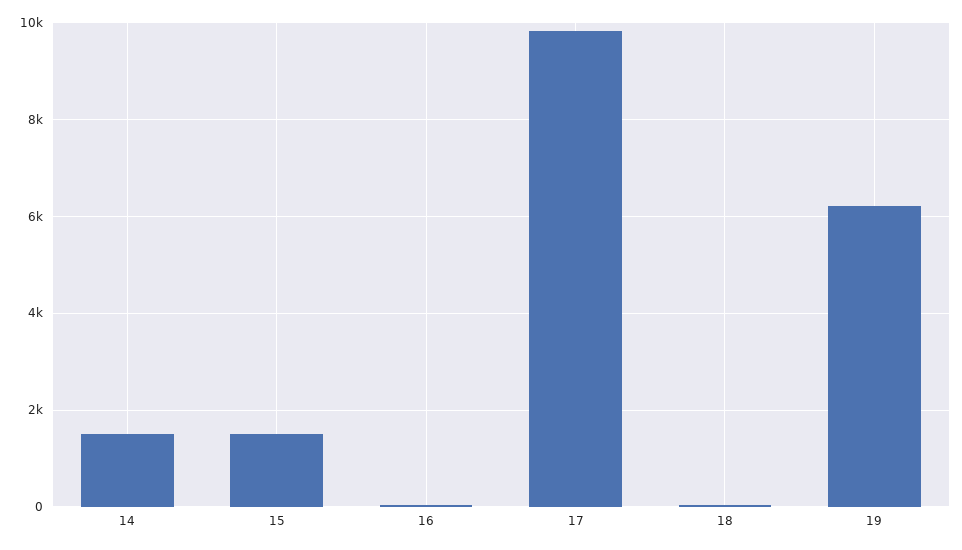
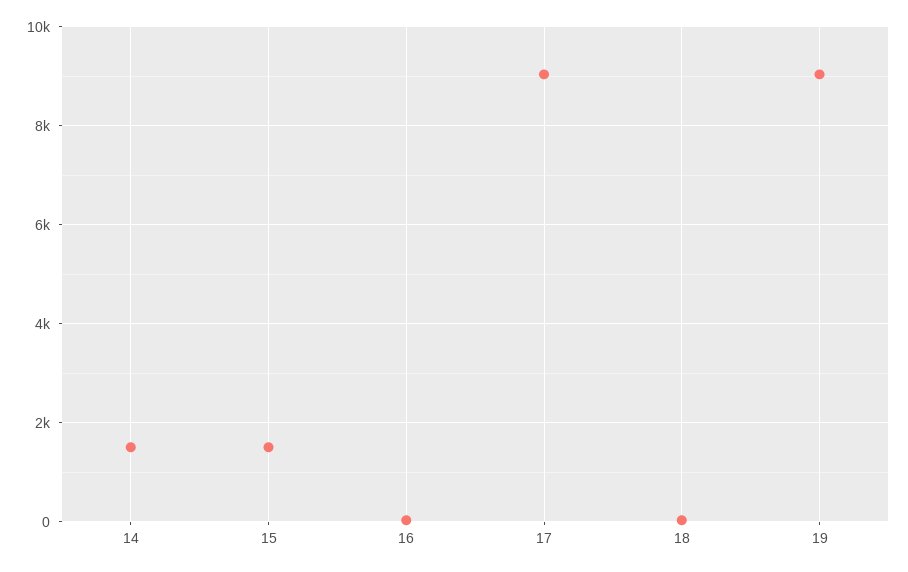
17: 9800 -> 9000
19: 6200 -> 9000

